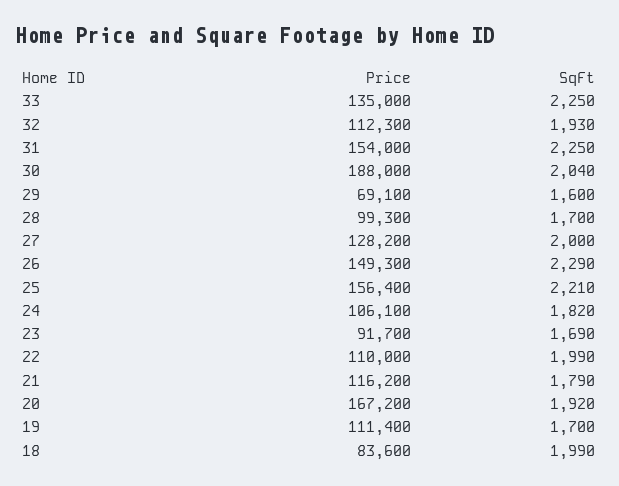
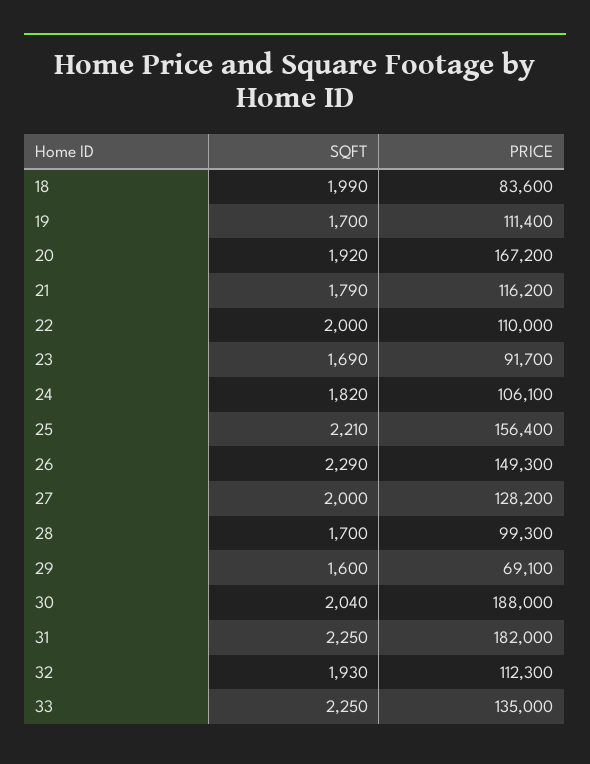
Price, 31: 154000 -> 182000
SqFt, 22: 1990 -> 2000

